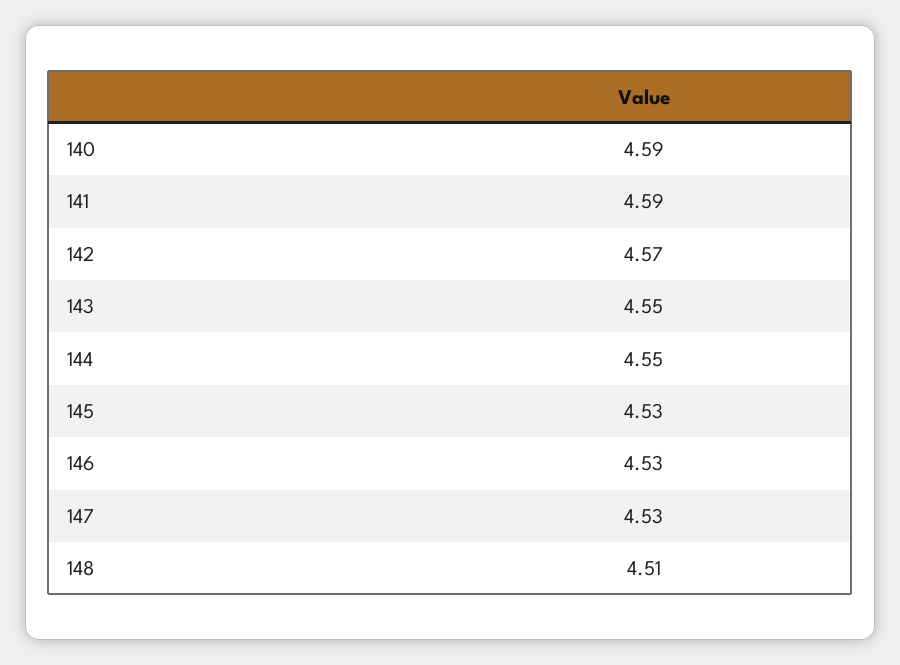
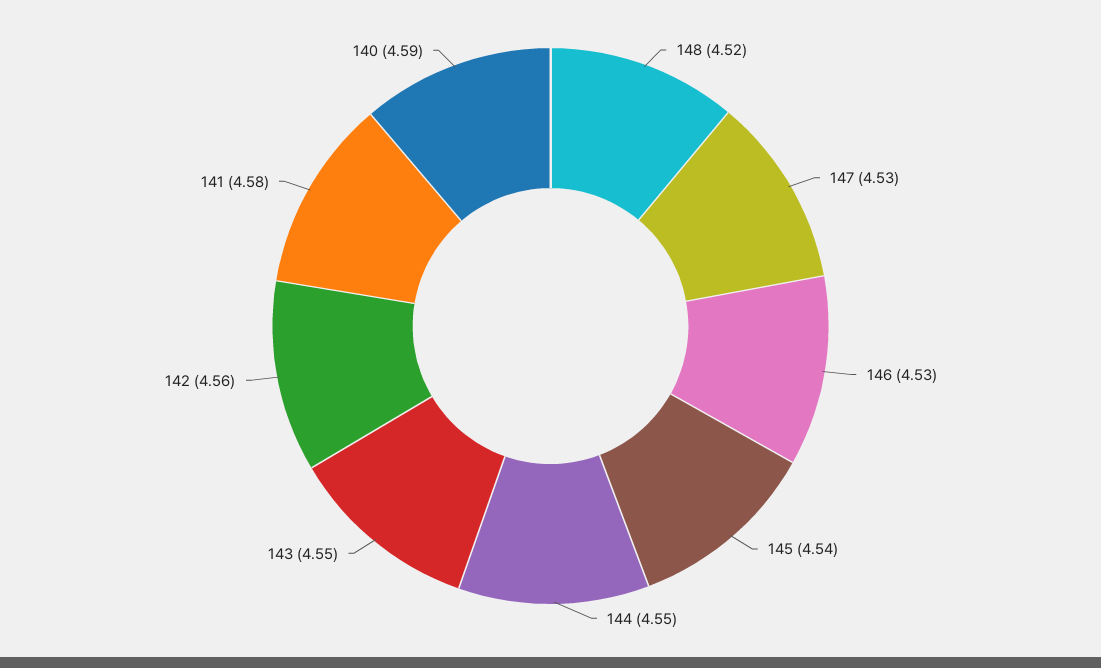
141: 4.59 -> 4.58
142: 4.57 -> 4.56
145: 4.53 -> 4.54
148: 4.51 -> 4.52

